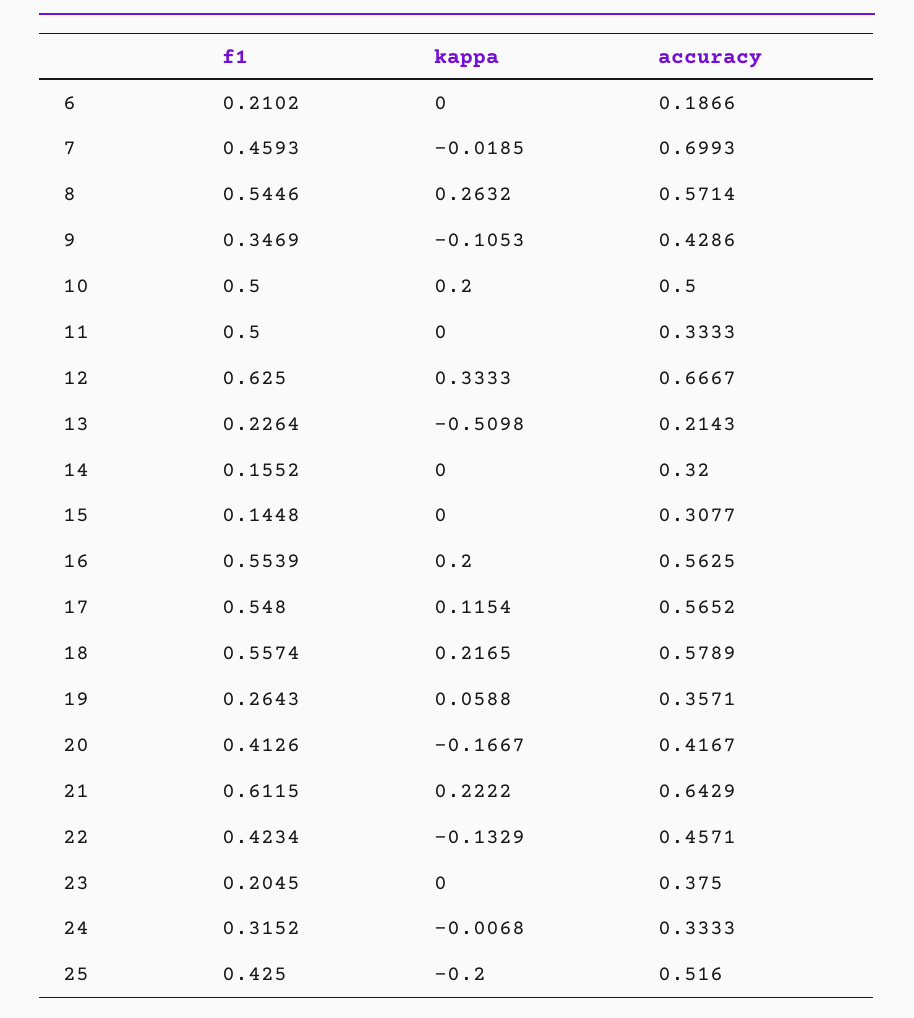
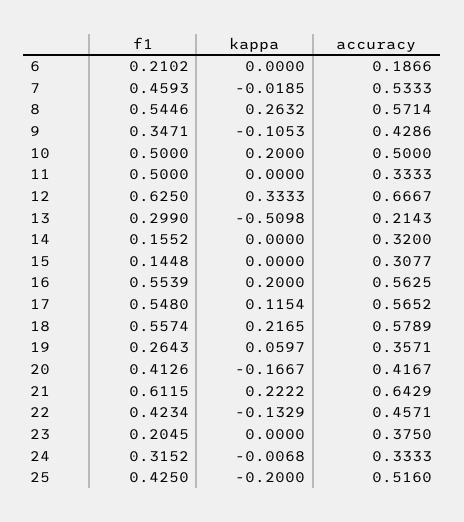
accuracy, 7: 0.6993 -> 0.5333
f1, 9: 0.3469 -> 0.3471
f1, 13: 0.2264 -> 0.299
kappa, 19: 0.0588 -> 0.0597

